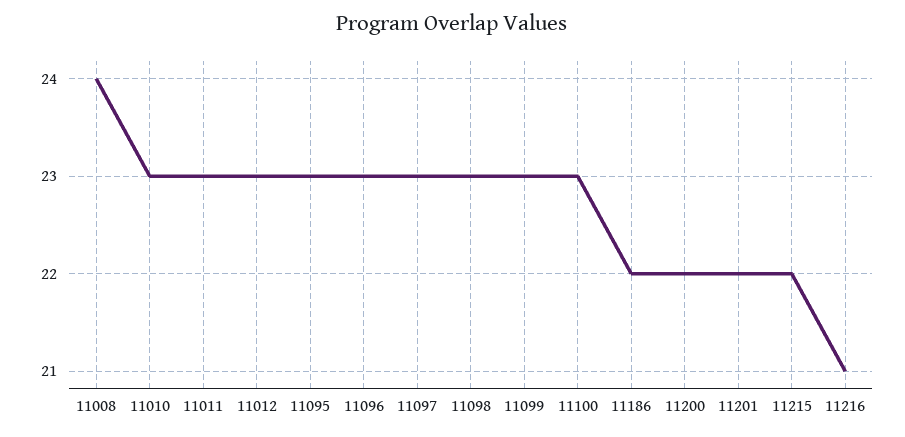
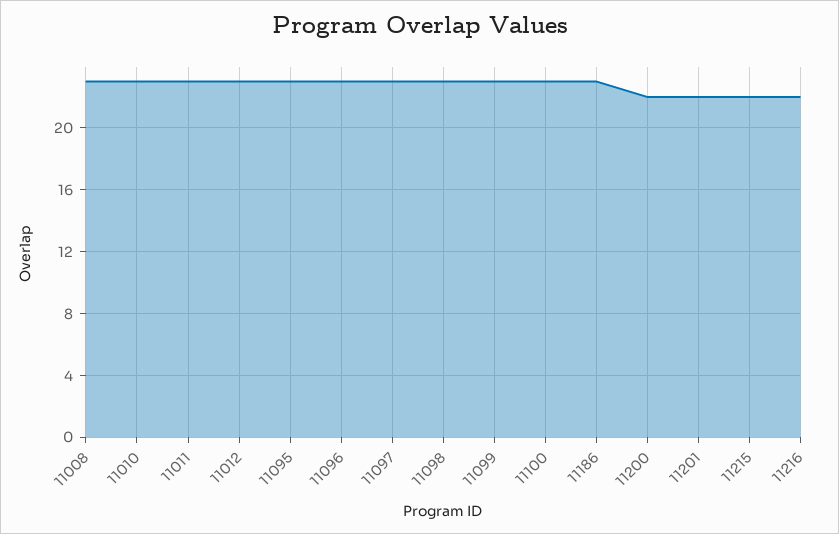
11008: 24 -> 23
11186: 22 -> 23
11216: 21 -> 22

